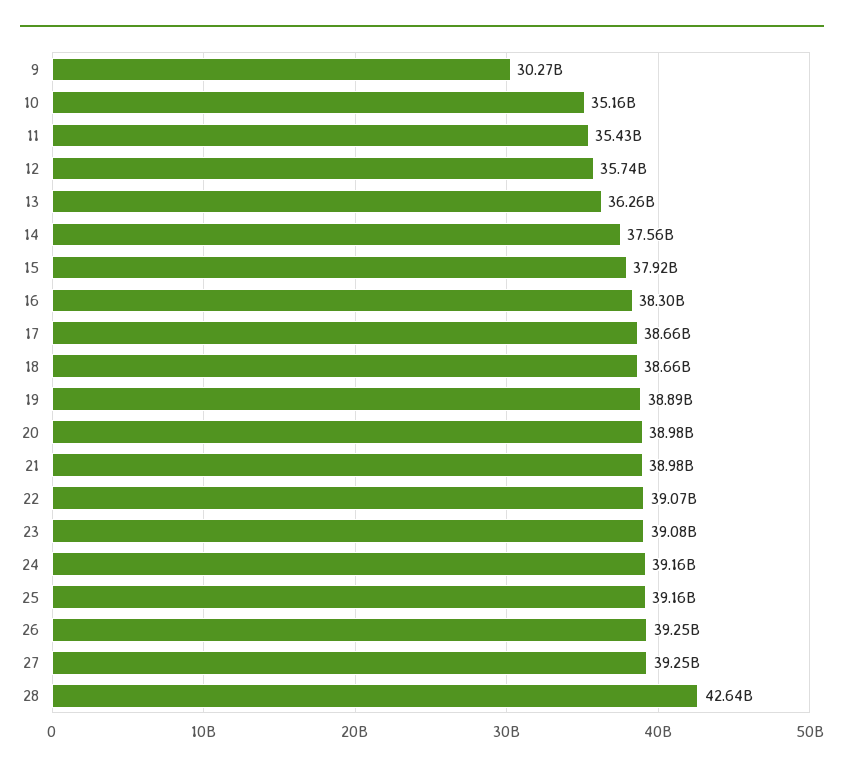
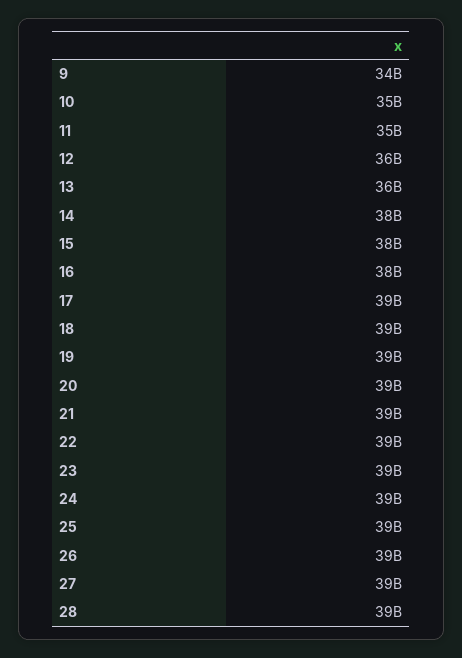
9: 30270000000 -> 34000000000
28: 42640000000 -> 39000000000

